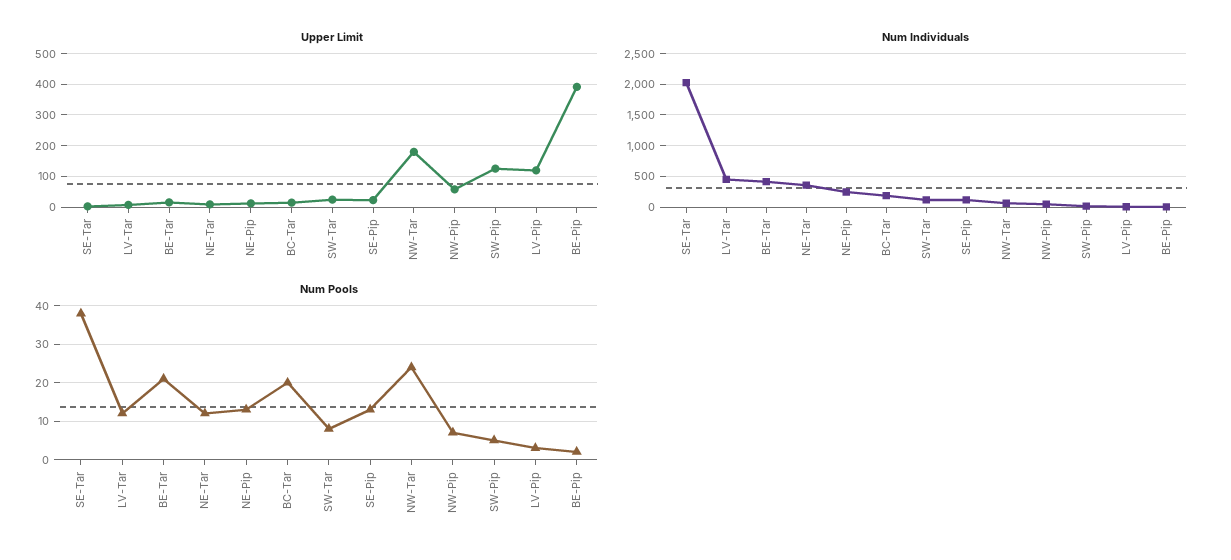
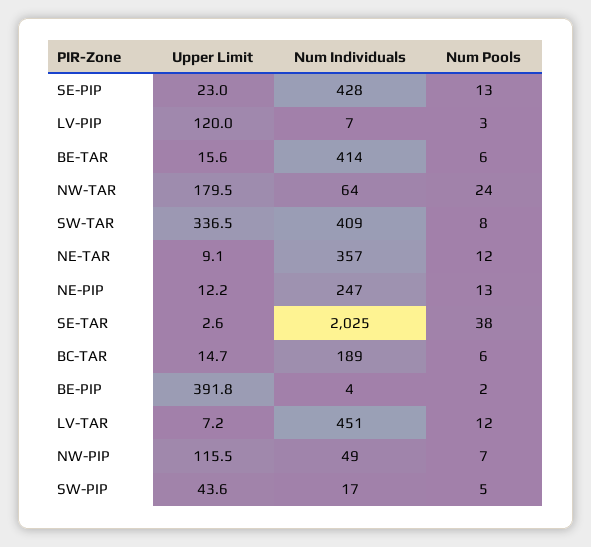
Upper Limit, SW-Tar: 20 -> 336.5
Upper Limit, NW-Pip: 60 -> 115.5
Upper Limit, SW-Pip: 120 -> 43.6
Num Individuals, SW-Tar: 100 -> 409
Num Individuals, SE-Pip: 100 -> 428
Num Pools, BE-Tar: 20 -> 6
Num Pools, BC-Tar: 20 -> 6

